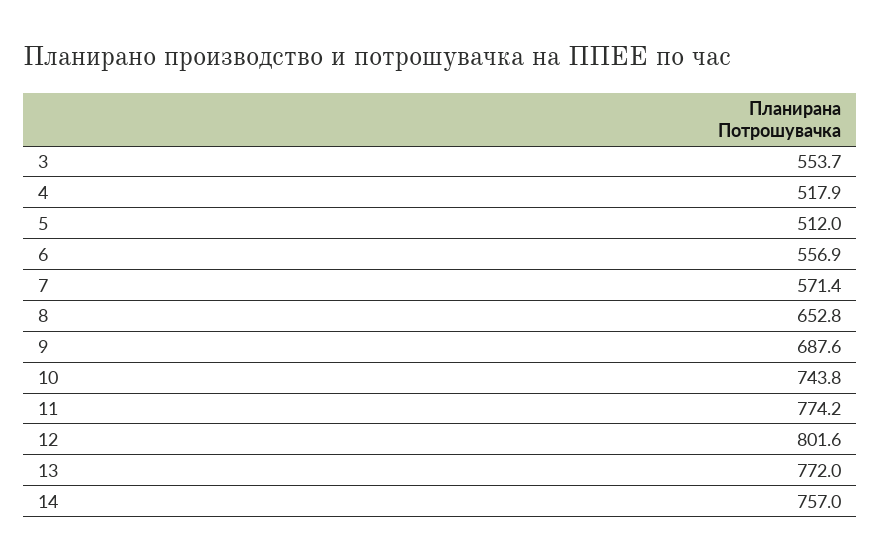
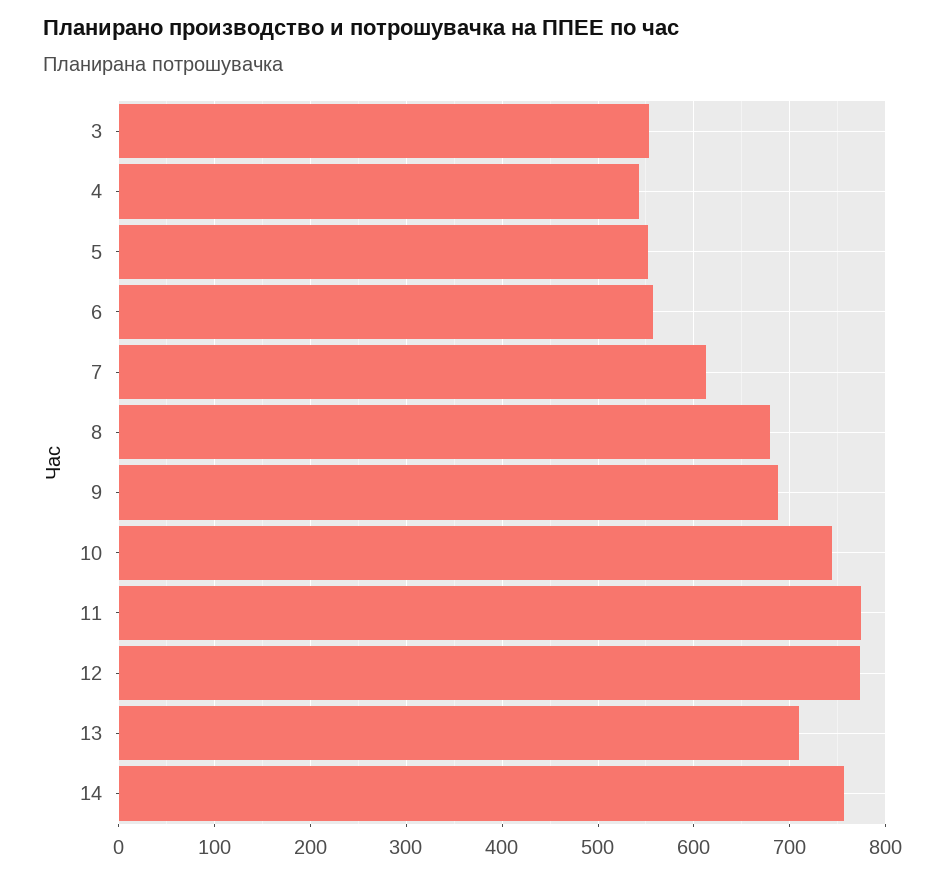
4: 517.9 -> 540
5: 512 -> 550
7: 571.4 -> 610
8: 652.8 -> 680
12: 801.6 -> 770
13: 772 -> 710

